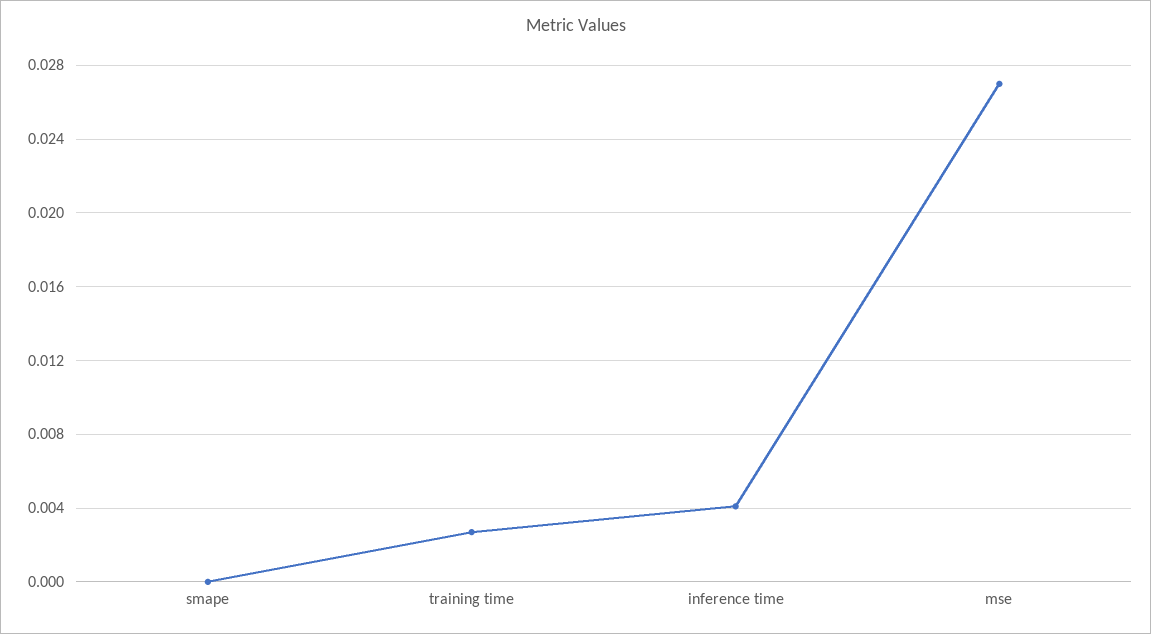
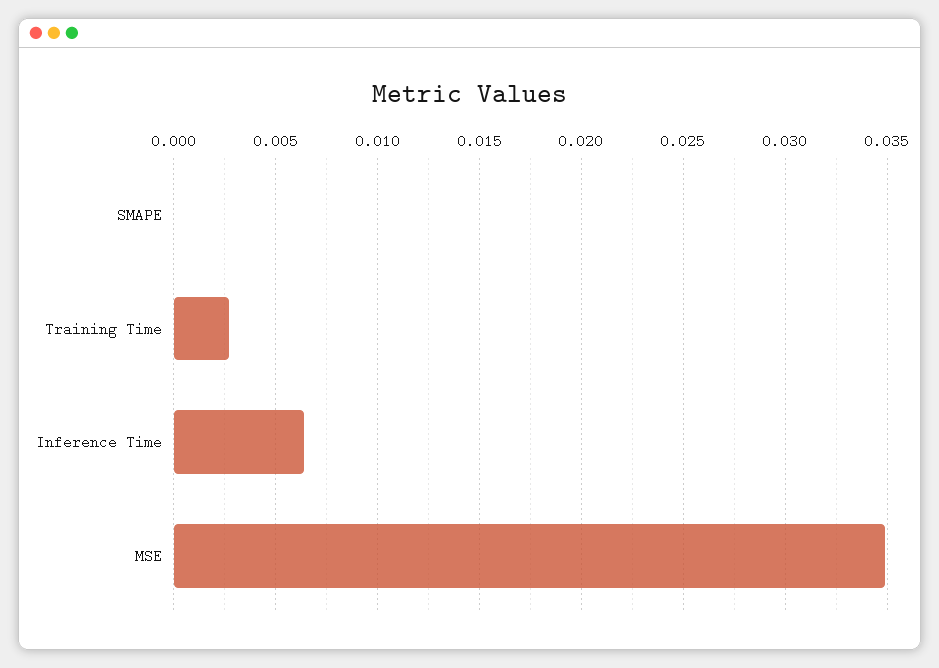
inference time: 0.004 -> 0.0065
mse: 0.027 -> 0.035

